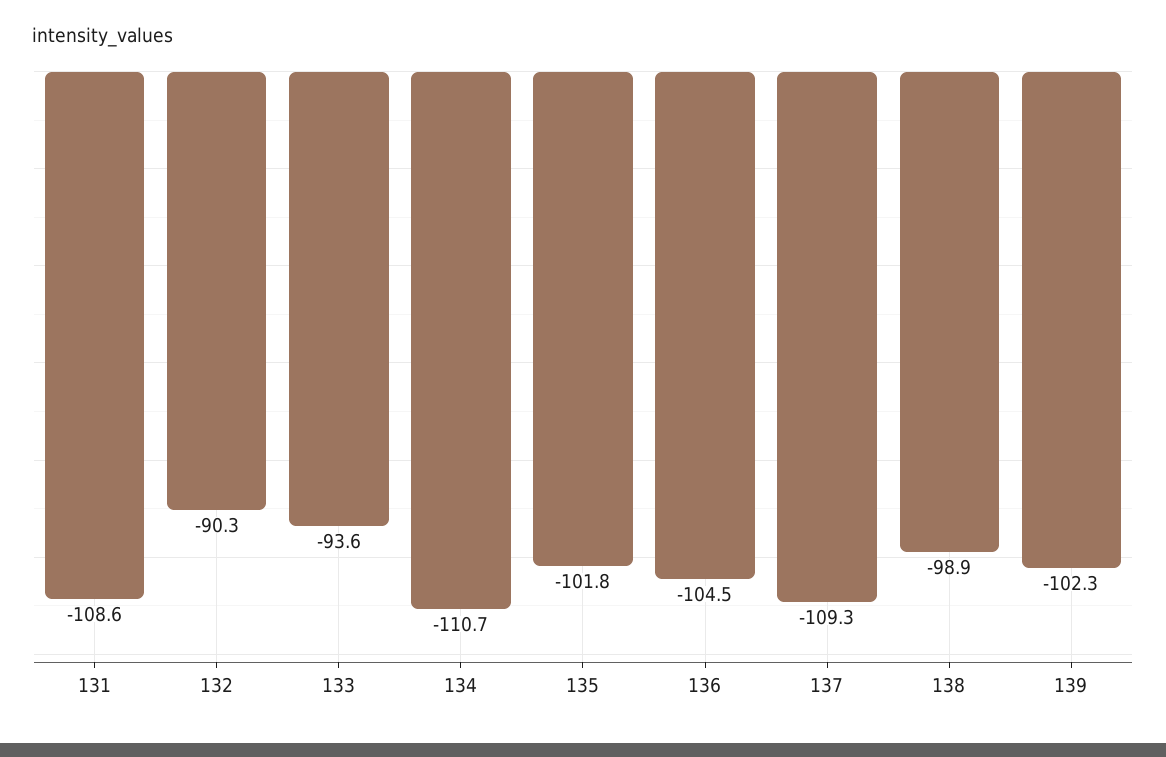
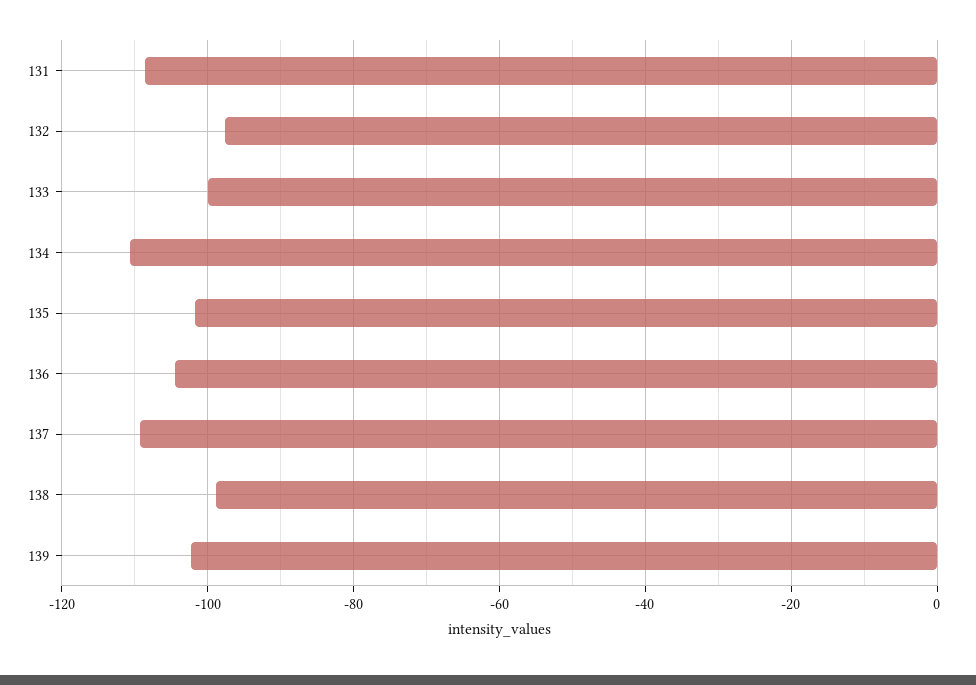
132: -90.3 -> -98
133: -93.6 -> -100

